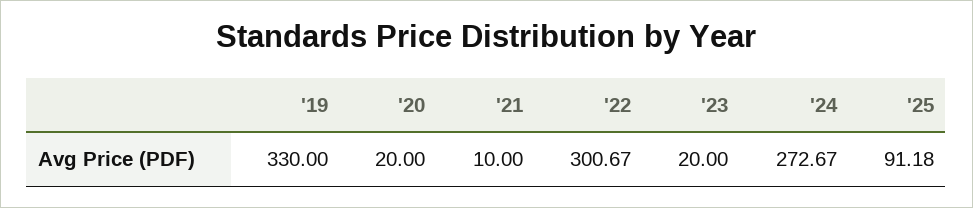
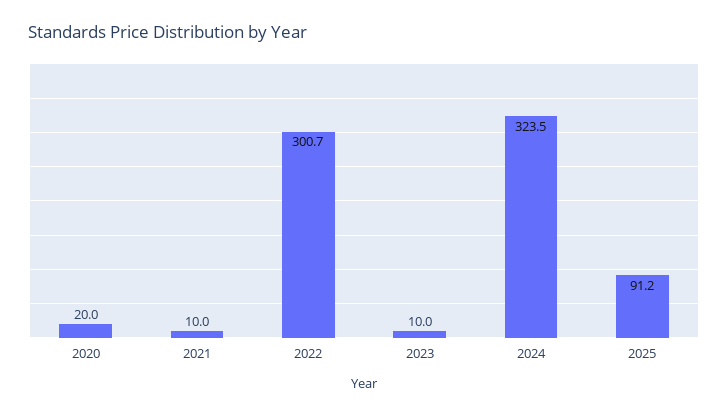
'19: 330 -> none
'23: 20 -> 10
'24: 272.67 -> 323.5

